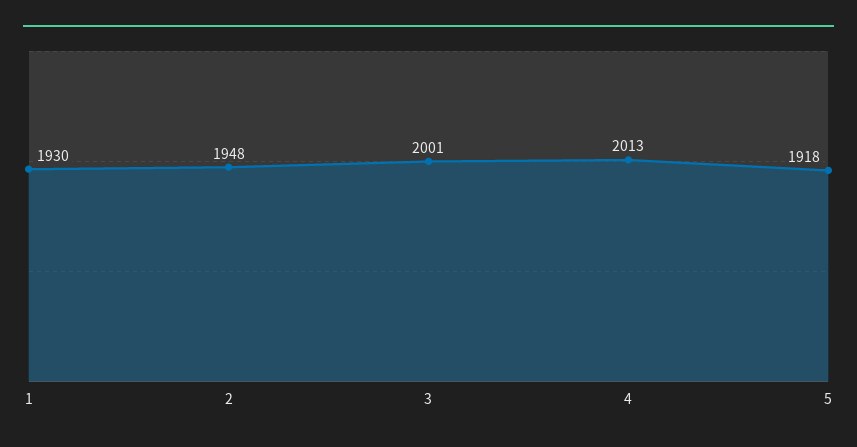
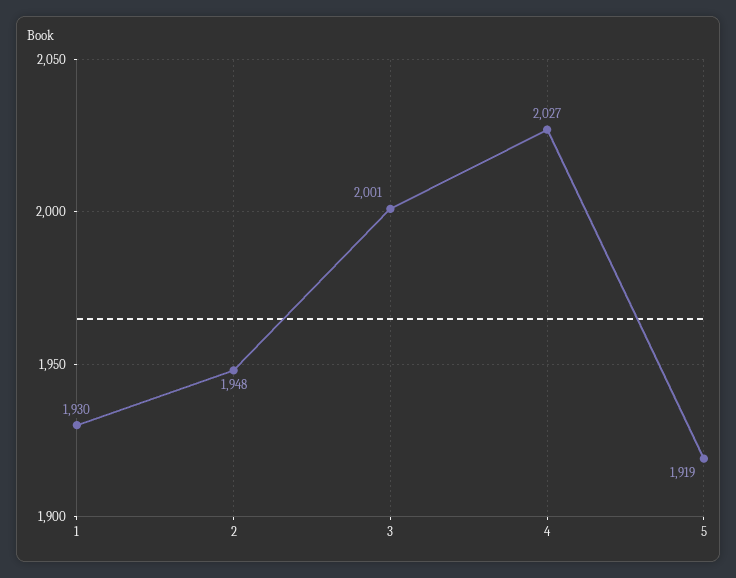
4: 2013 -> 2027
5: 1918 -> 1919

